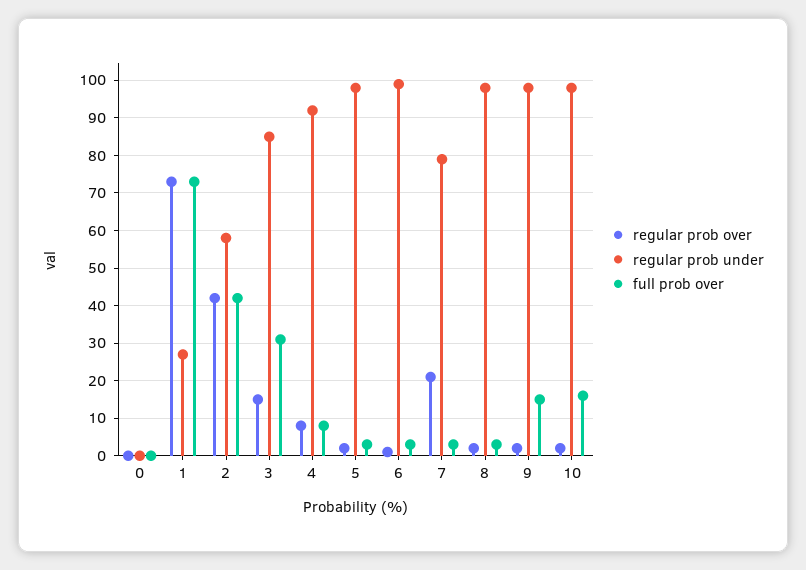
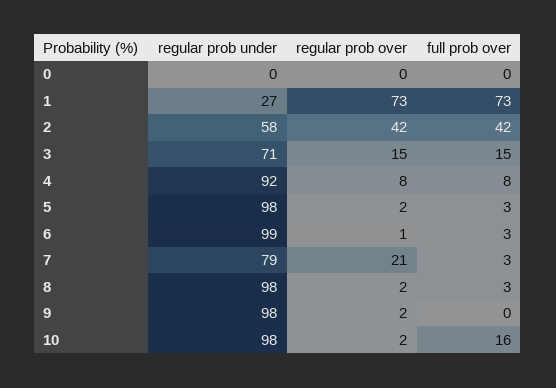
regular prob under, 3: 85 -> 71
full prob over, 3: 30 -> 15
full prob over, 9: 15 -> 0

